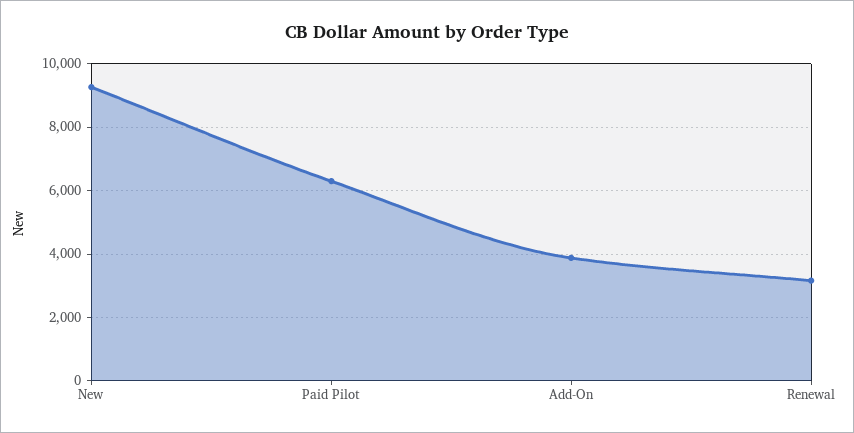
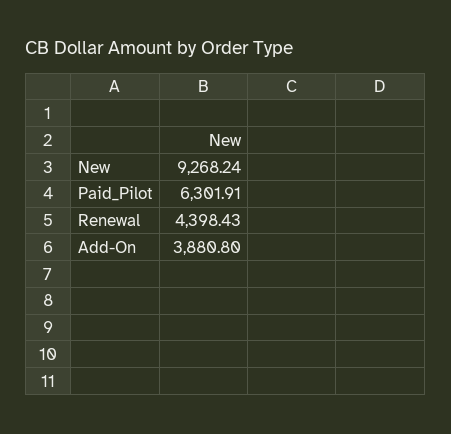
Renewal: 3200 -> 4398.43

